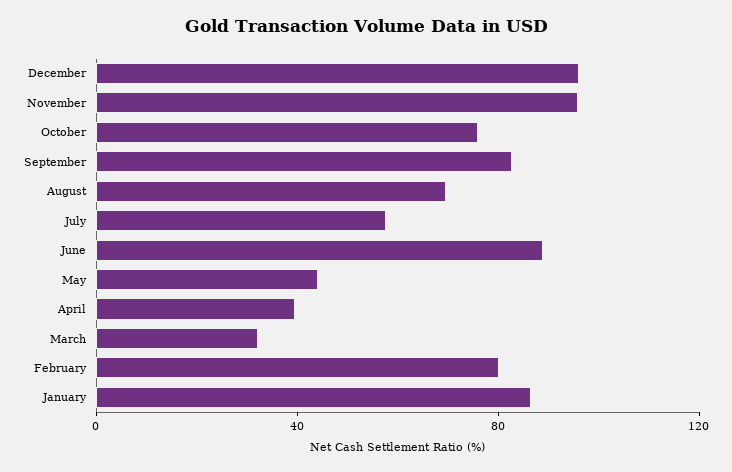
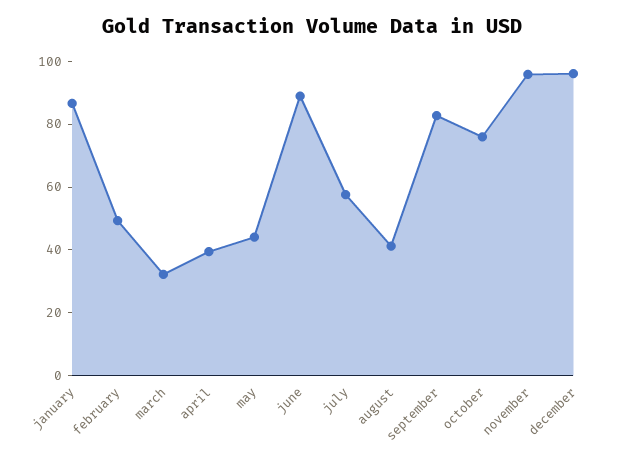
August: 70 -> 40
February: 80 -> 50

